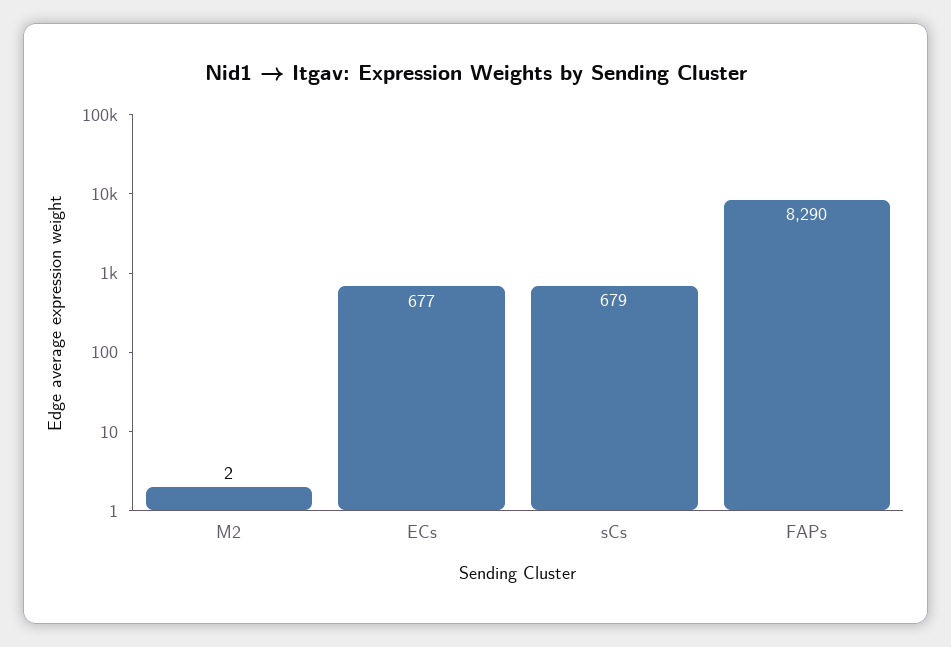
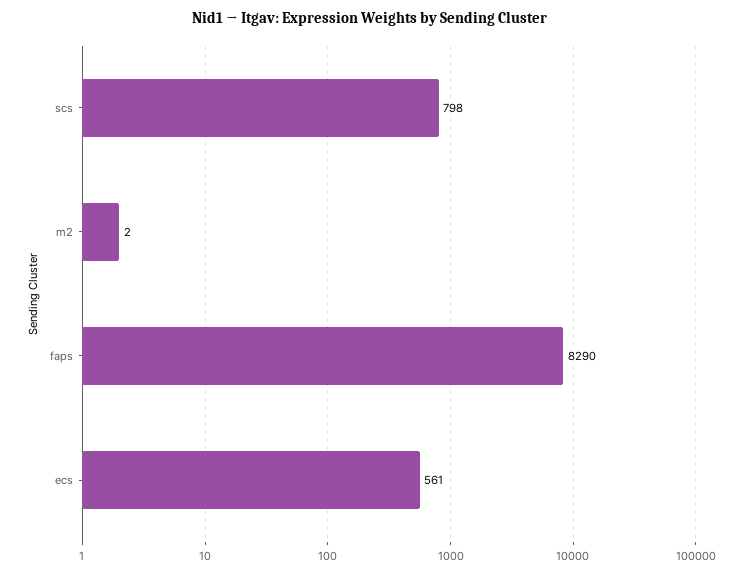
ECs: 677 -> 561
sCs: 679 -> 798

